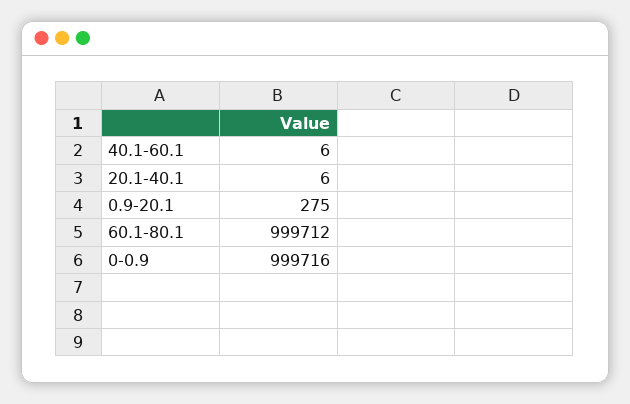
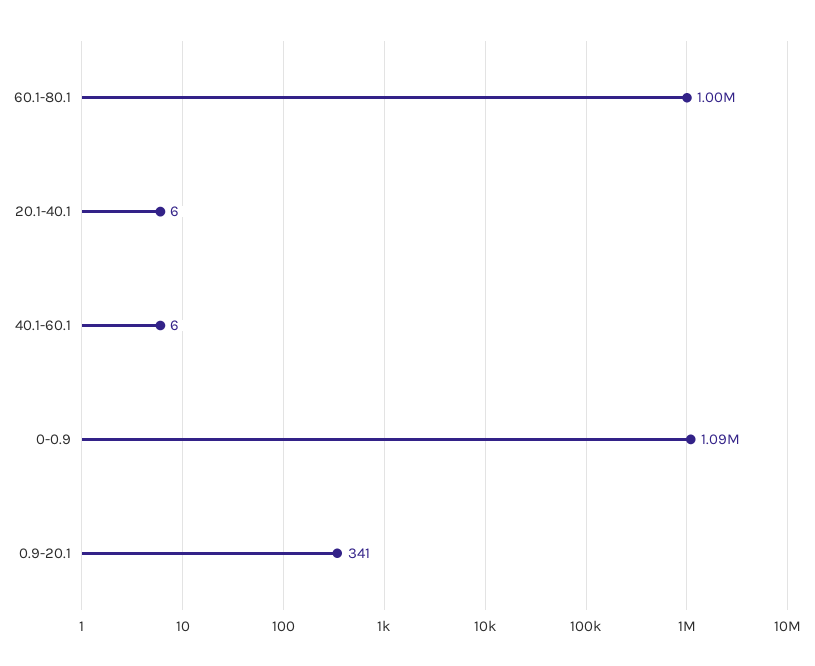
0.9-20.1: 275 -> 341
0-0.9: 999716 -> 1090000

